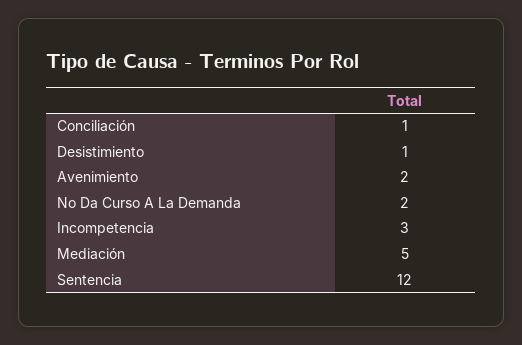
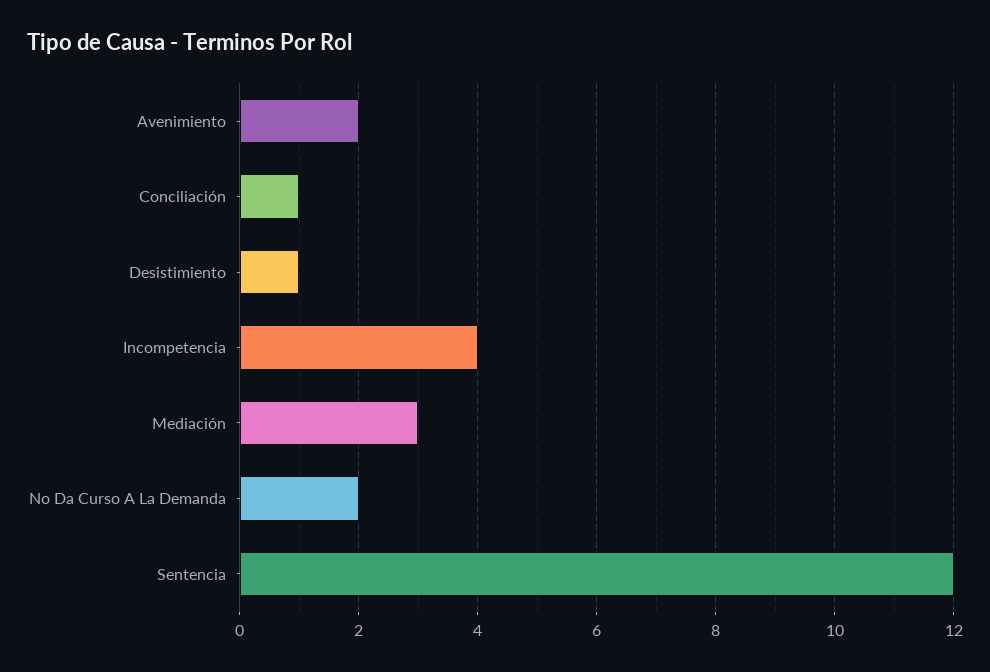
Incompetencia: 3 -> 4
Mediación: 5 -> 3

